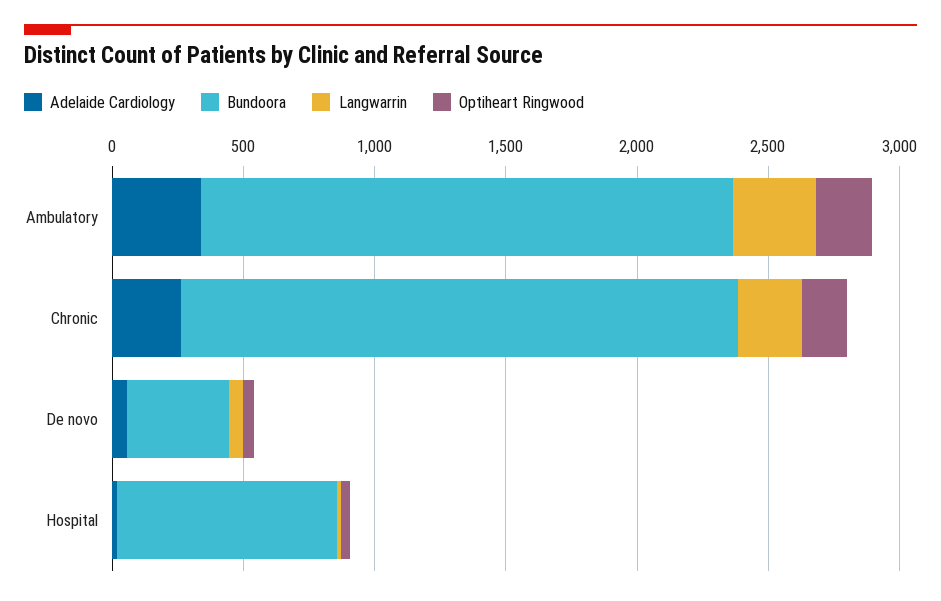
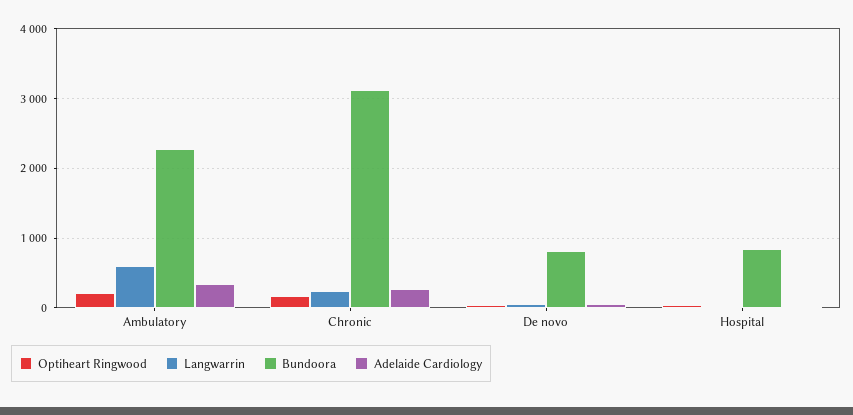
Bundoora, Ambulatory: 2000 -> 2300
Langwarrin, Ambulatory: 300 -> 600
Bundoora, Chronic: 2100 -> 3100
Bundoora, De novo: 400 -> 800

